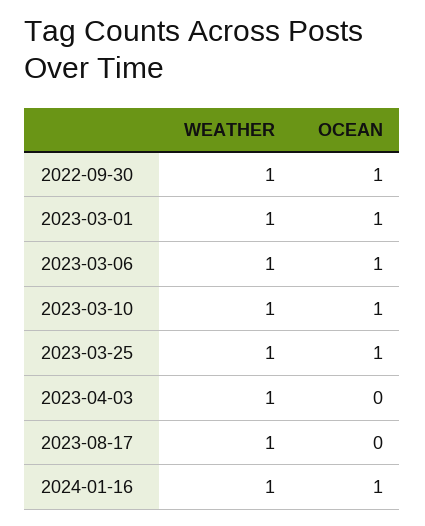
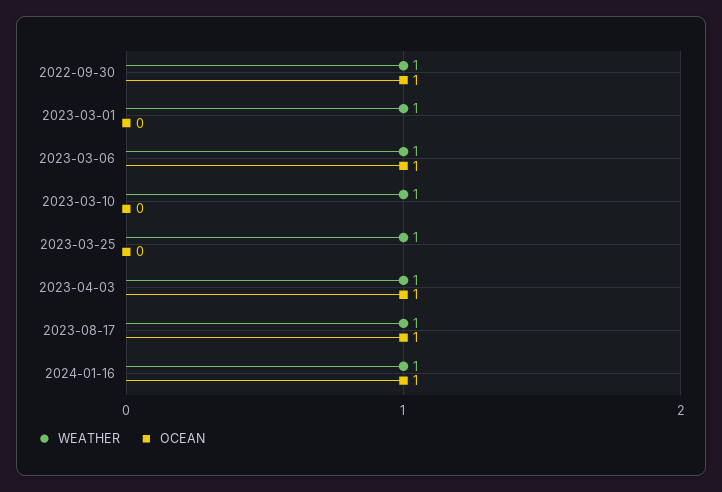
OCEAN, 2023-03-01: 1 -> 0
OCEAN, 2023-03-10: 1 -> 0
OCEAN, 2023-03-25: 1 -> 0
OCEAN, 2023-04-03: 0 -> 1
OCEAN, 2023-08-17: 0 -> 1

